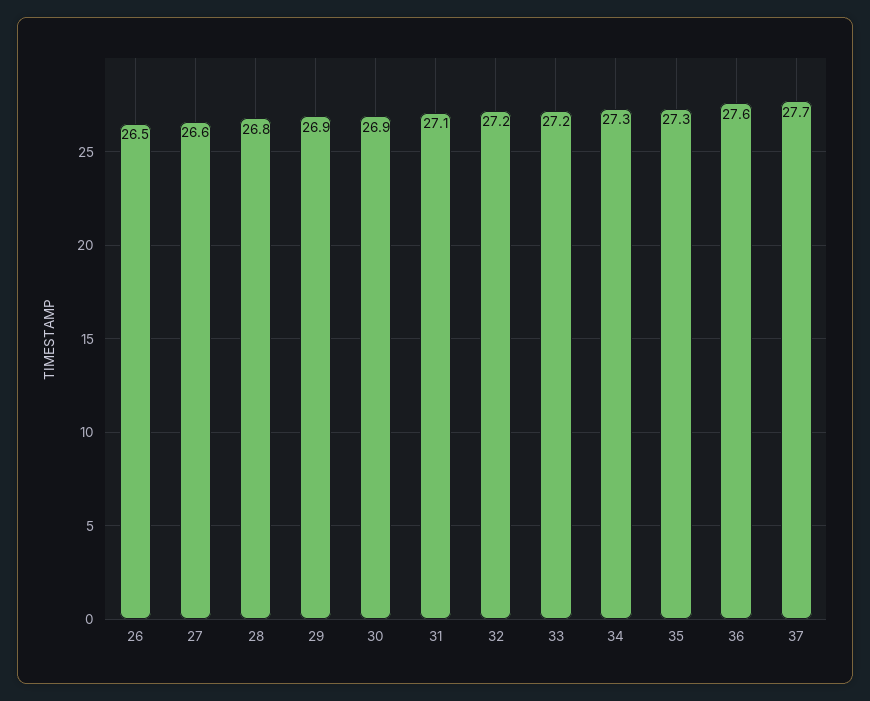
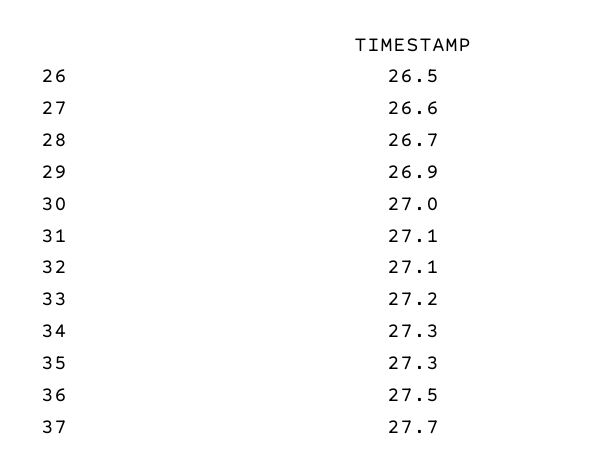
28: 26.8 -> 26.7
30: 26.9 -> 27
32: 27.2 -> 27.1
36: 27.6 -> 27.5

